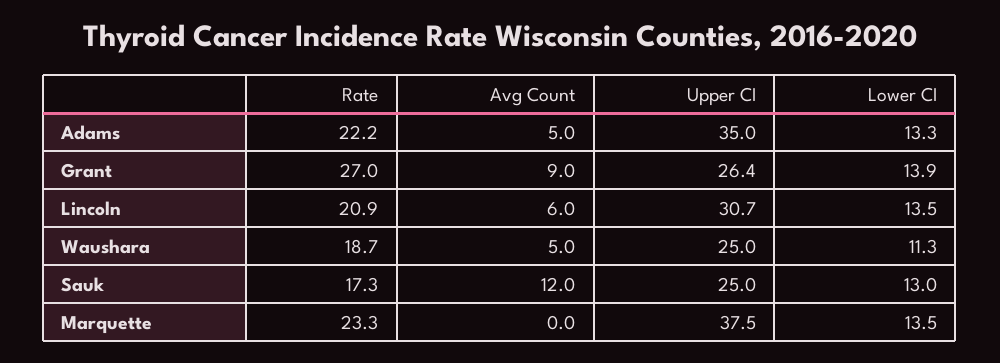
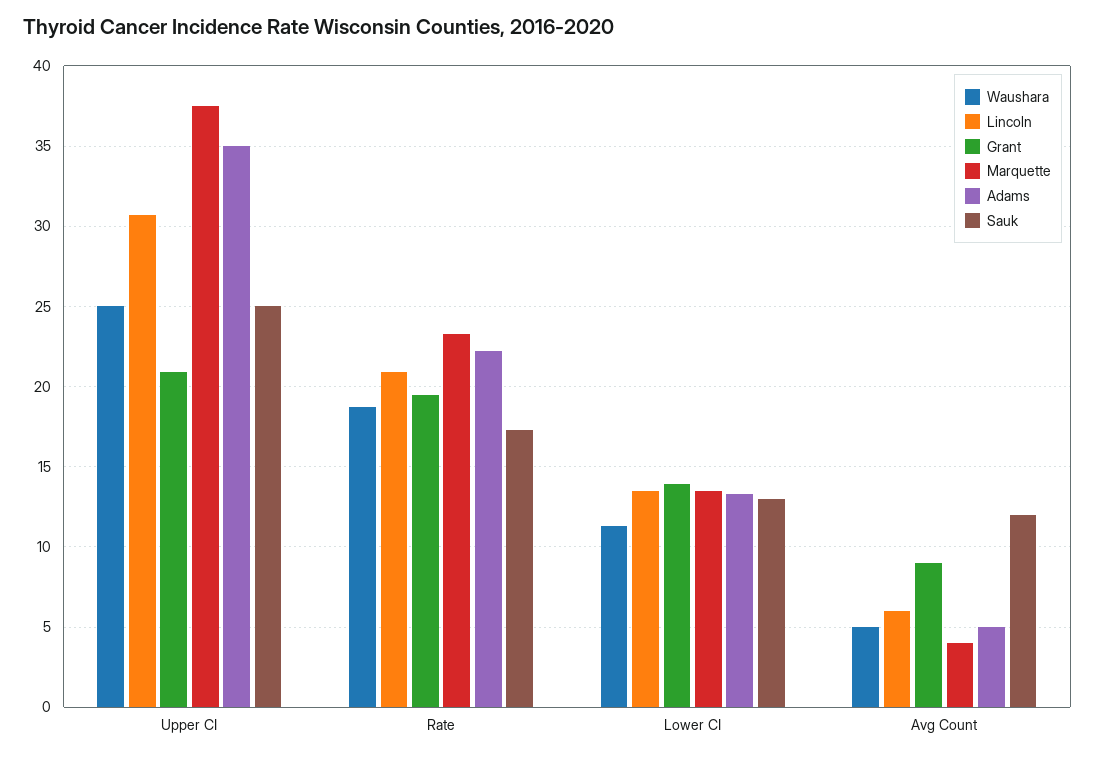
Grant, Rate: 27 -> 19.5
Grant, Upper CI: 26.4 -> 21
Marquette, Avg Count: 0 -> 4

